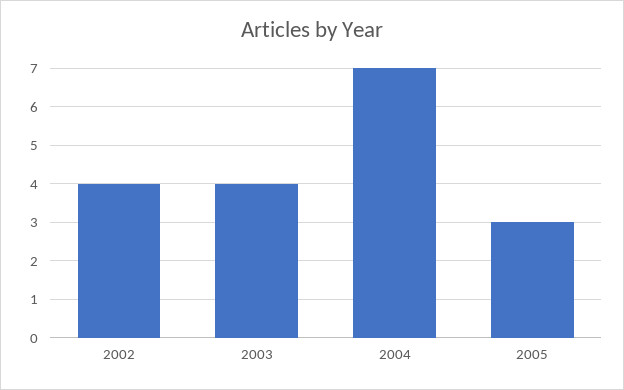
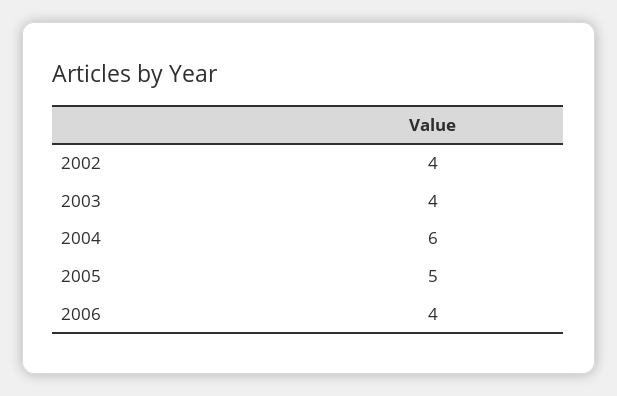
2004: 7 -> 6
2005: 3 -> 5
2006: none -> 4

